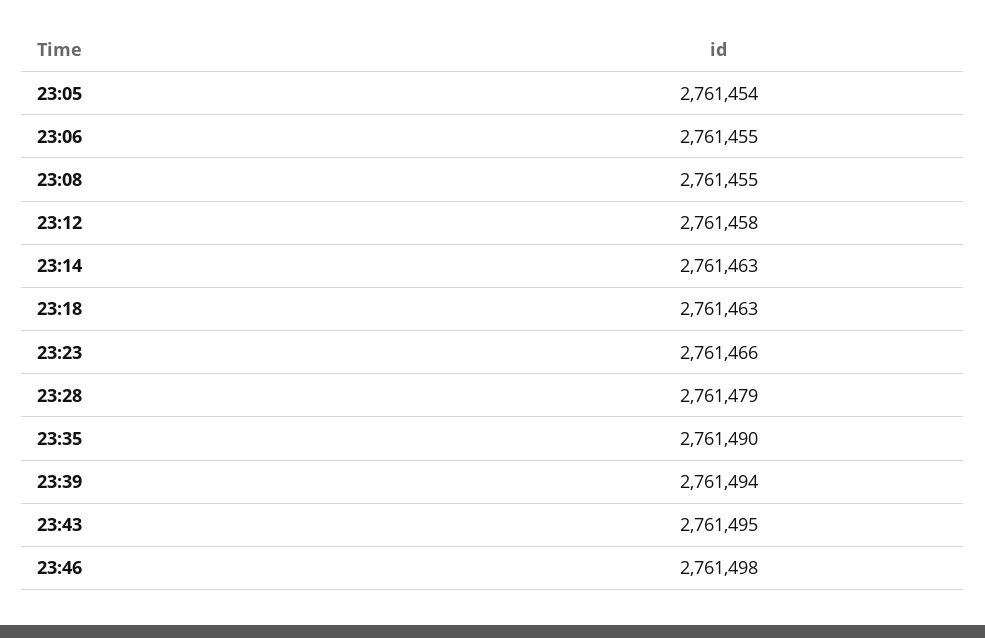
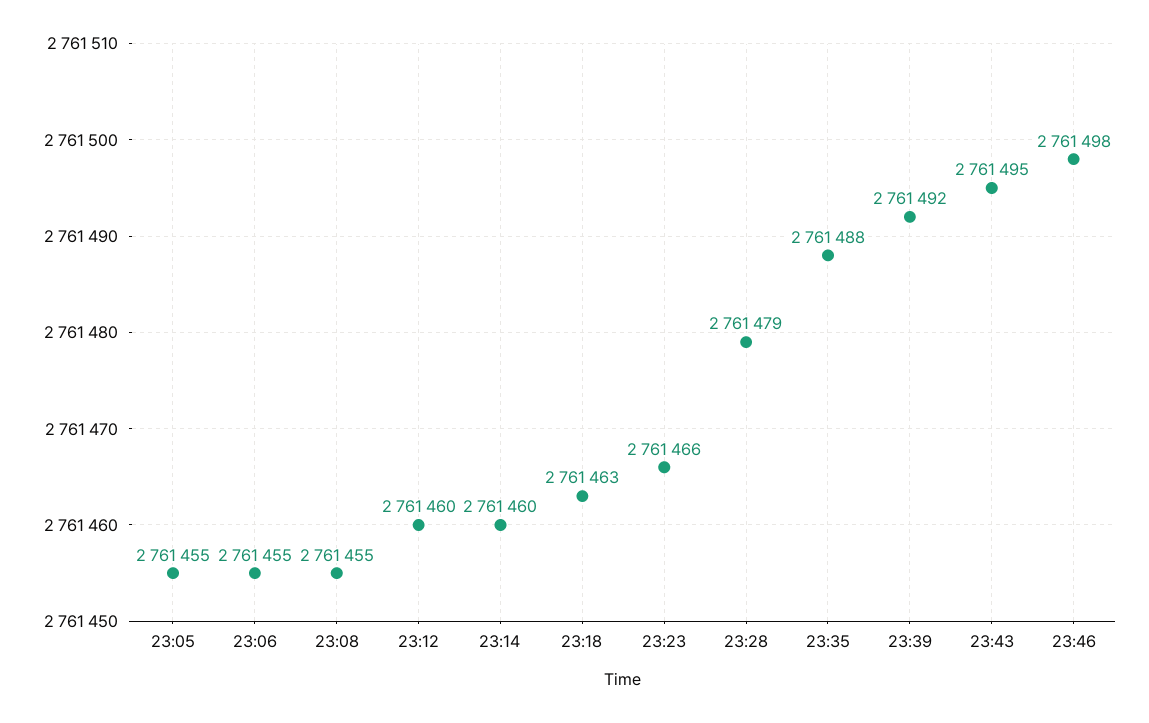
23:05: 2761454 -> 2761455
23:12: 2761458 -> 2761460
23:14: 2761463 -> 2761460
23:35: 2761490 -> 2761488
23:39: 2761494 -> 2761492

